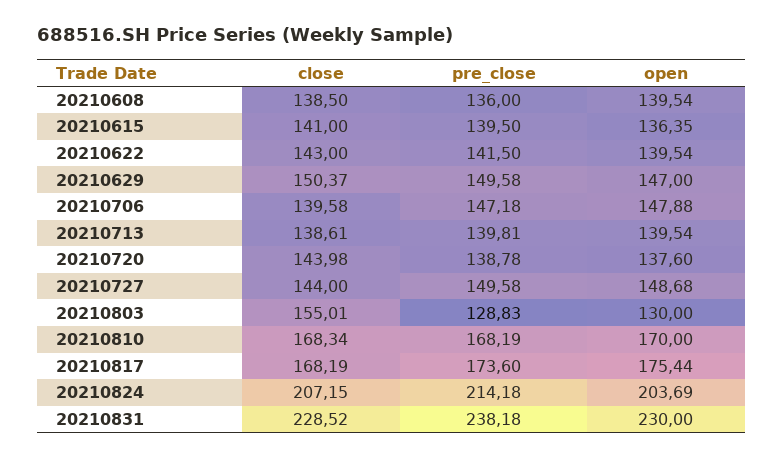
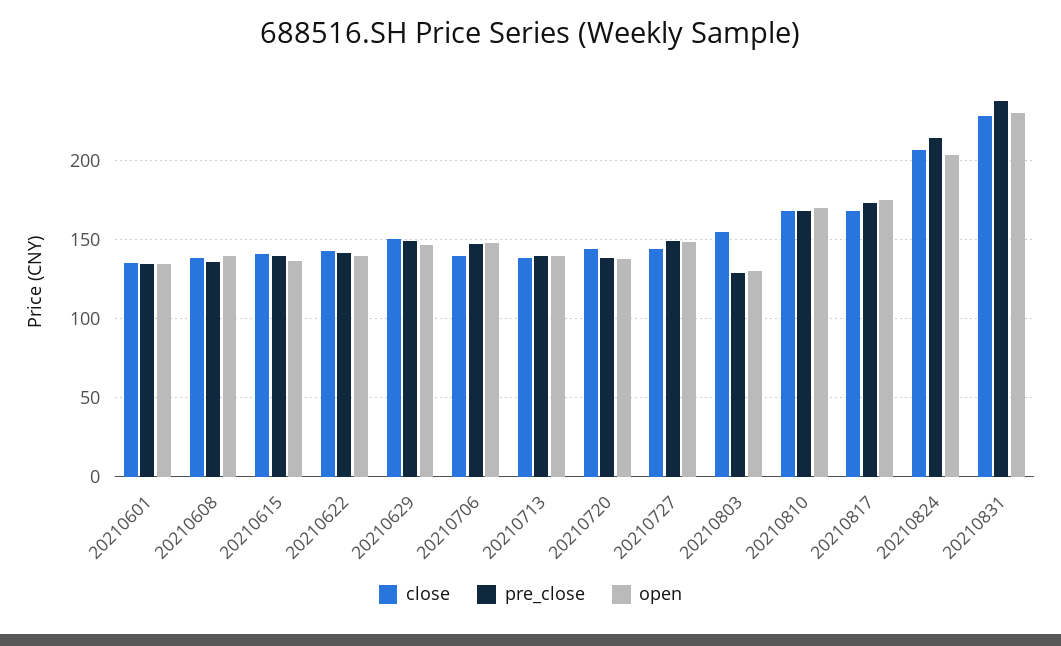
close, 20210601: none -> 135
pre_close, 20210601: none -> 135
open, 20210601: none -> 135

